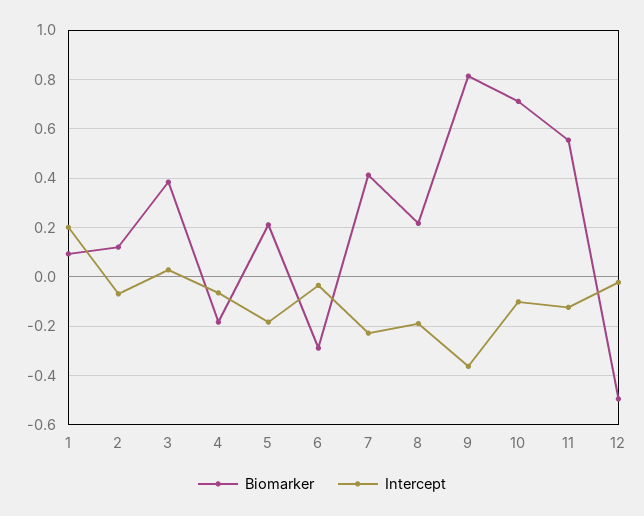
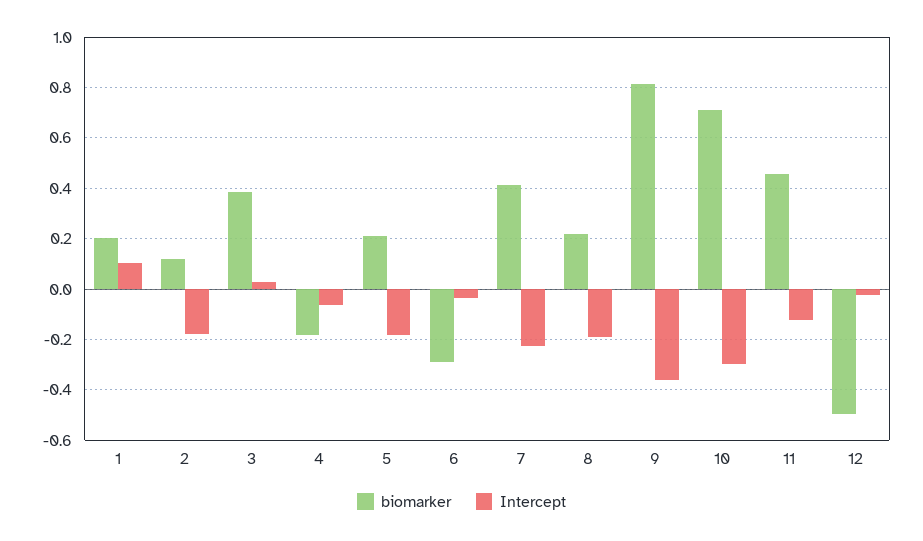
Biomarker, 1: 0.1 -> 0.2
Intercept, 1: 0.2 -> 0.1
Intercept, 2: -0.075 -> -0.175
Intercept, 10: -0.1 -> -0.3
Biomarker, 11: 0.55 -> 0.45

